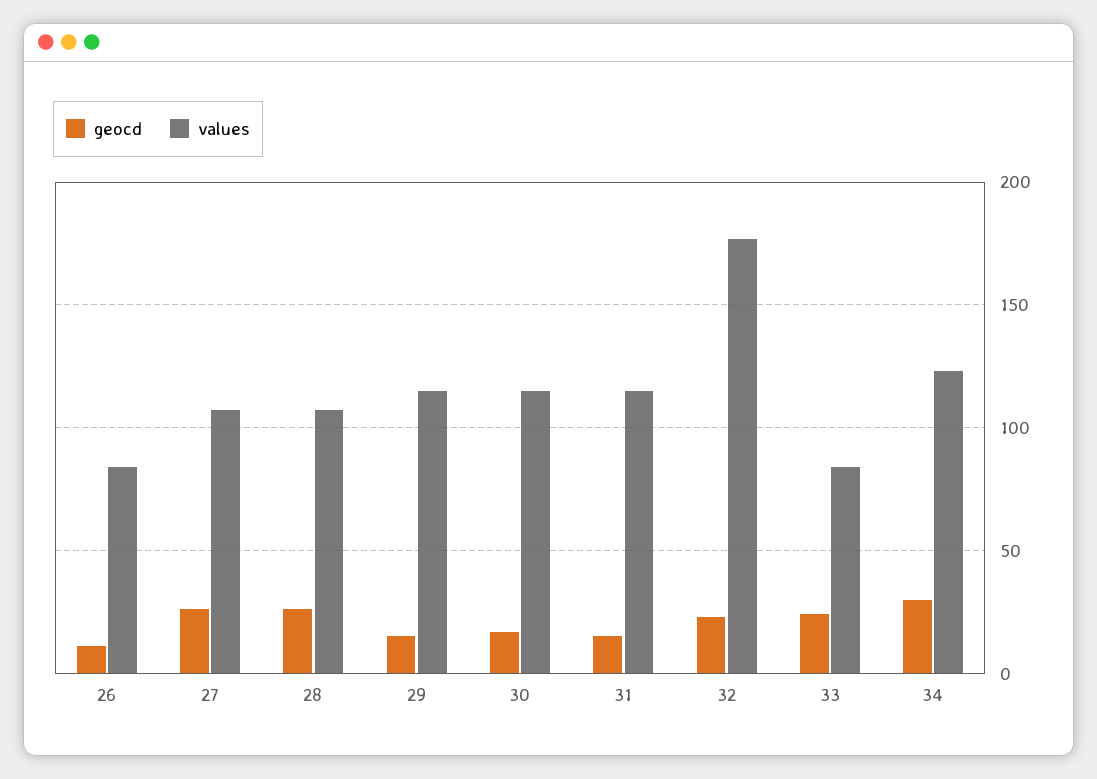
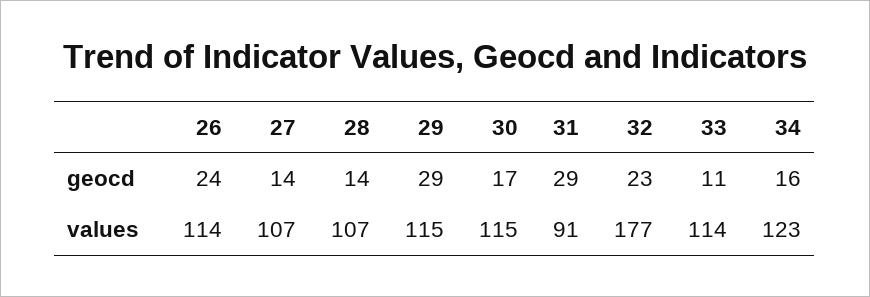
geocd, 26: 10 -> 24
values, 26: 85 -> 114
geocd, 27: 25 -> 14
geocd, 28: 25 -> 14
geocd, 29: 15 -> 29
geocd, 31: 15 -> 29
values, 31: 115 -> 91
geocd, 33: 25 -> 11
values, 33: 85 -> 114
geocd, 34: 30 -> 16

